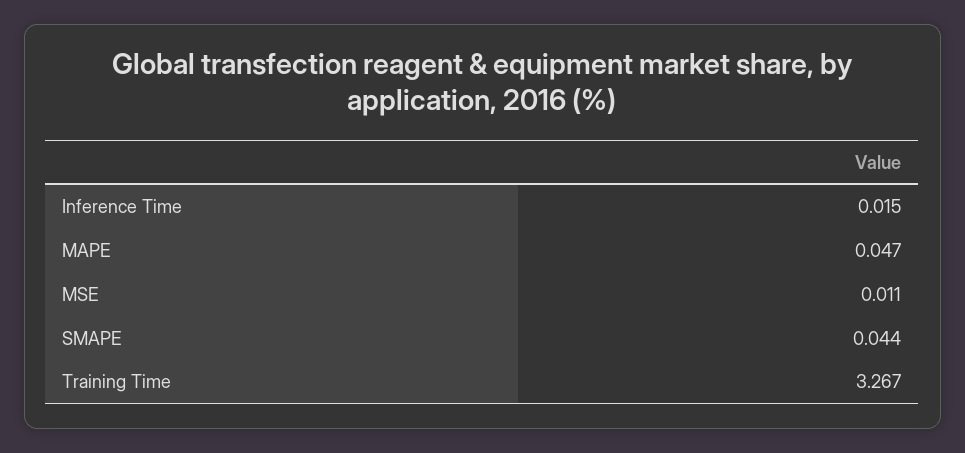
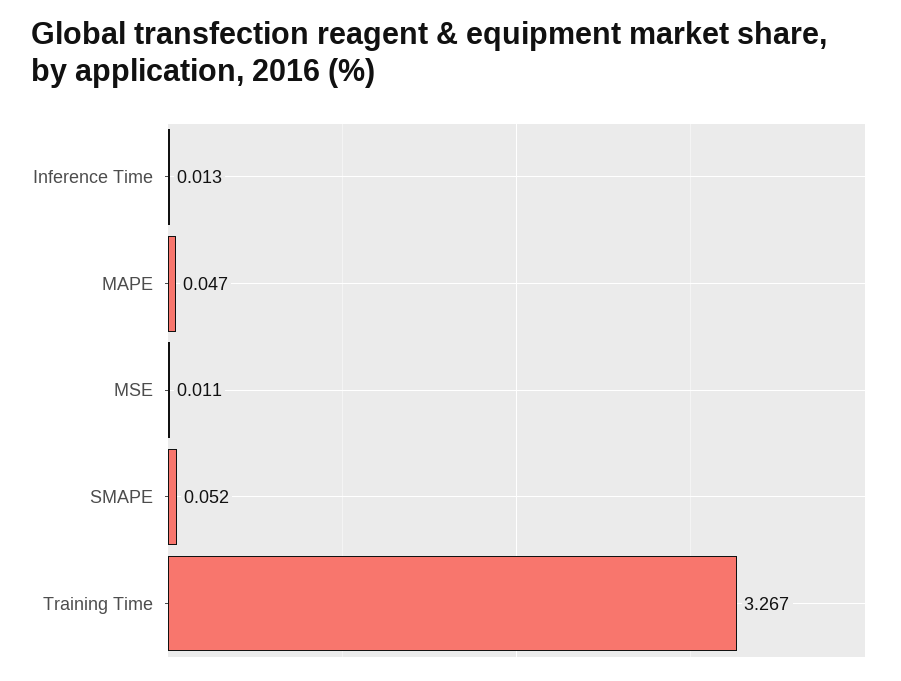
Inference Time: 0.015 -> 0.013
SMAPE: 0.044 -> 0.052

